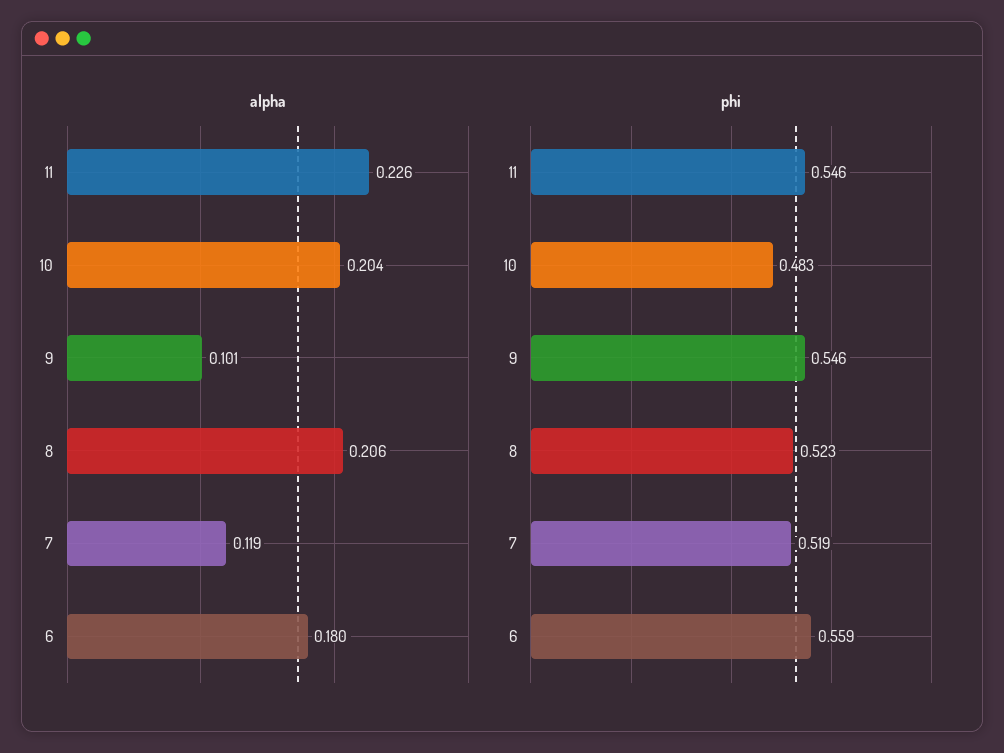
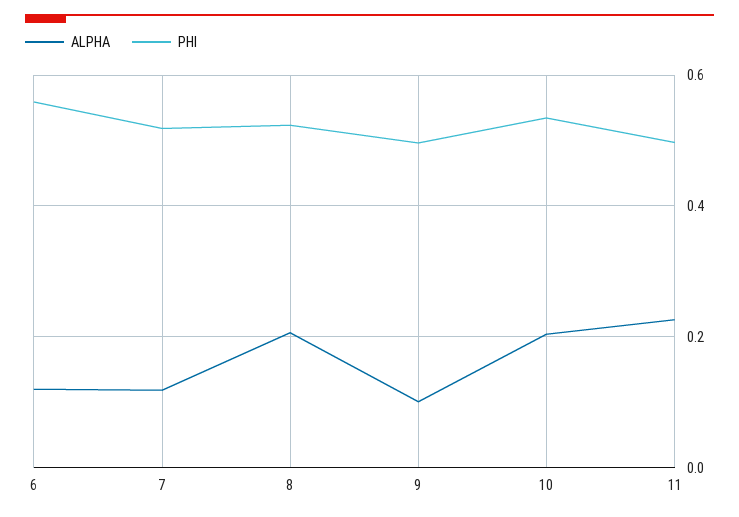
alpha, 6: 0.18 -> 0.12
phi, 11: 0.546 -> 0.5
phi, 10: 0.483 -> 0.54
phi, 9: 0.546 -> 0.5

